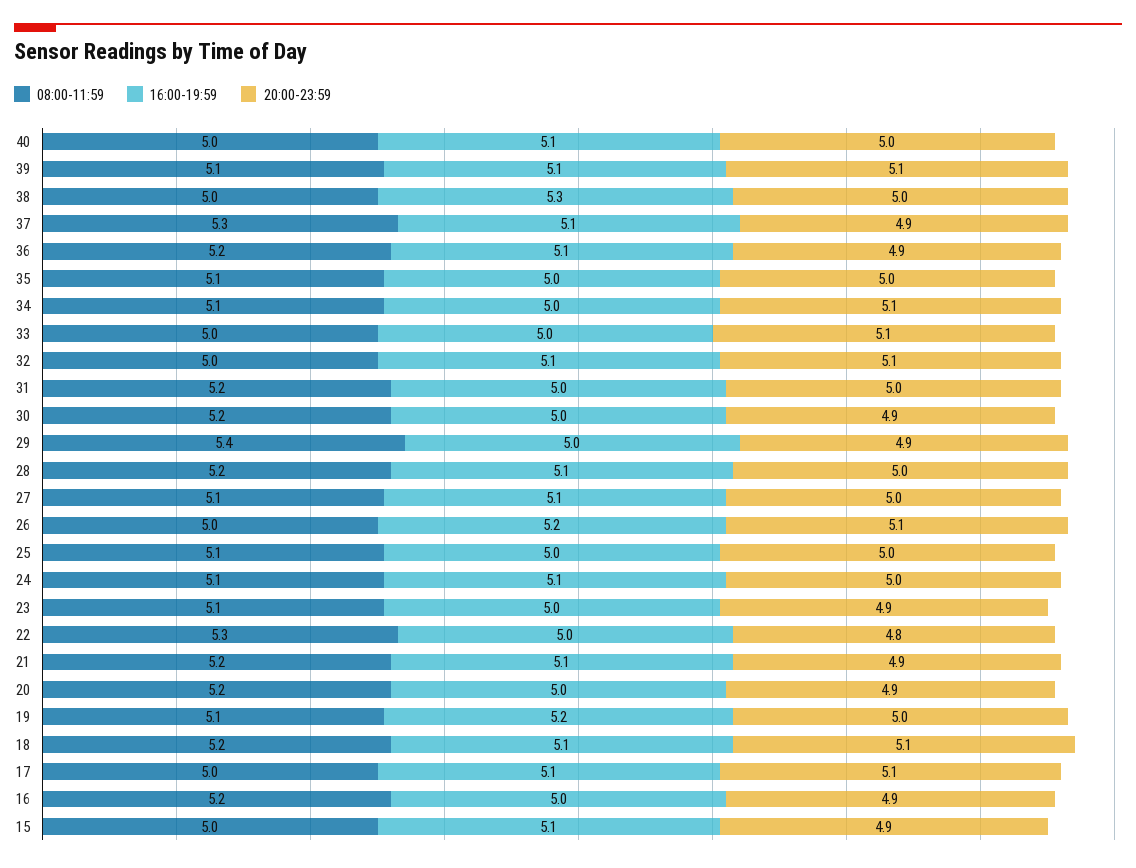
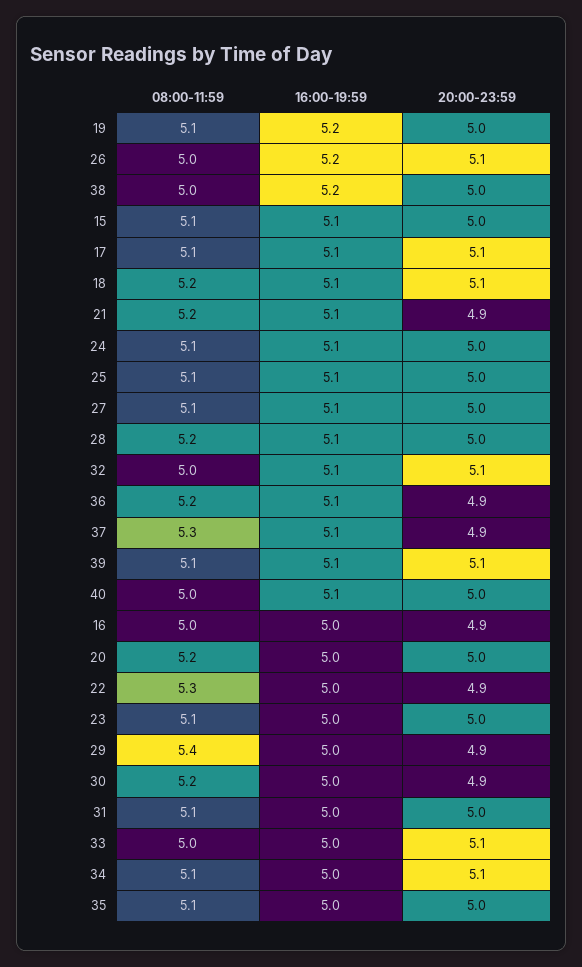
16:00-19:59, 38: 5.3 -> 5.2
08:00-11:59, 31: 5.2 -> 5.1
16:00-19:59, 25: 5 -> 5.1
20:00-23:59, 23: 4.9 -> 5
20:00-23:59, 22: 4.8 -> 4.9
20:00-23:59, 20: 4.9 -> 5
08:00-11:59, 17: 5 -> 5.1
08:00-11:59, 16: 5.2 -> 5
08:00-11:59, 15: 5 -> 5.1
20:00-23:59, 15: 4.9 -> 5

